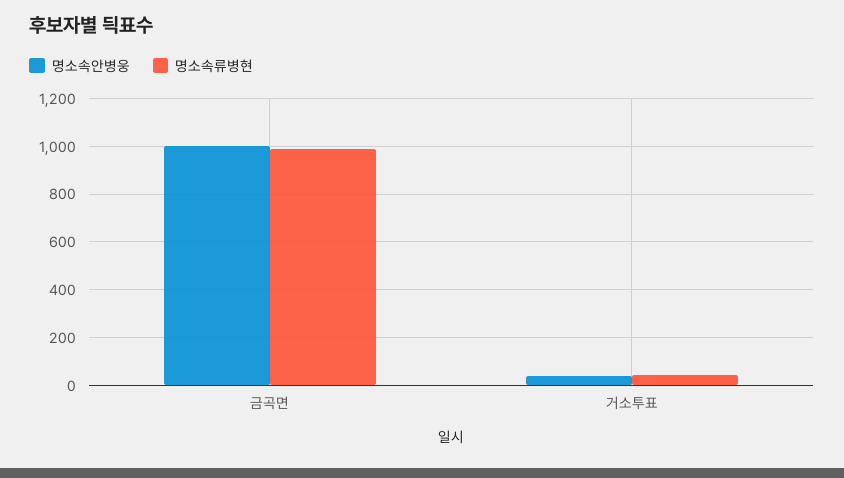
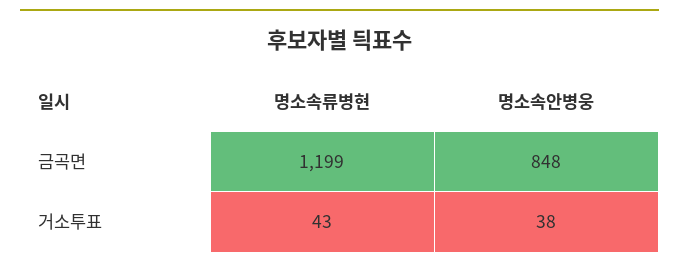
명소속안병웅, 금곡면: 1000 -> 848
명소속류병현, 금곡면: 1000 -> 1199

